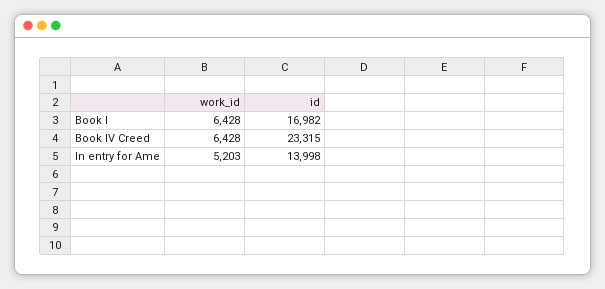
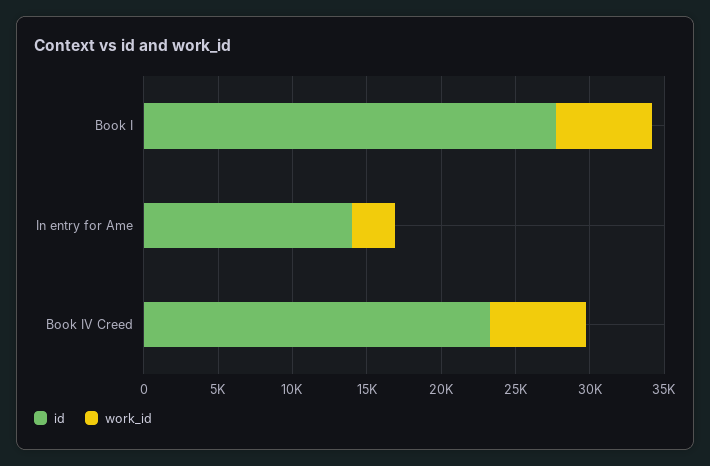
id, Book I: 16982 -> 28000
work_id, In entry for Ame: 5203 -> 3000

